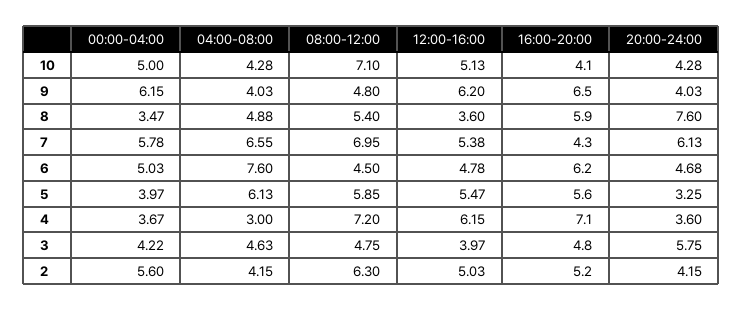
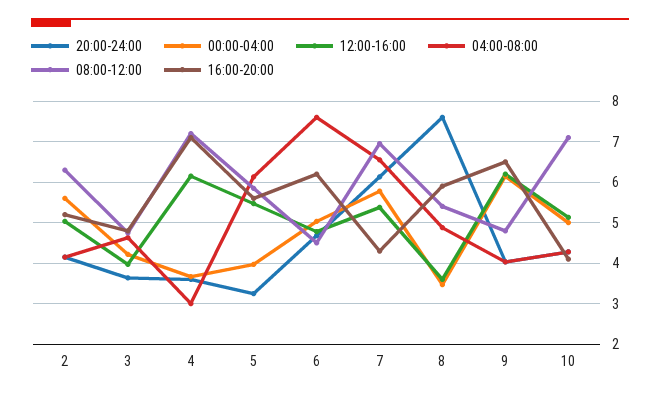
20:00-24:00, 3: 5.75 -> 3.6

